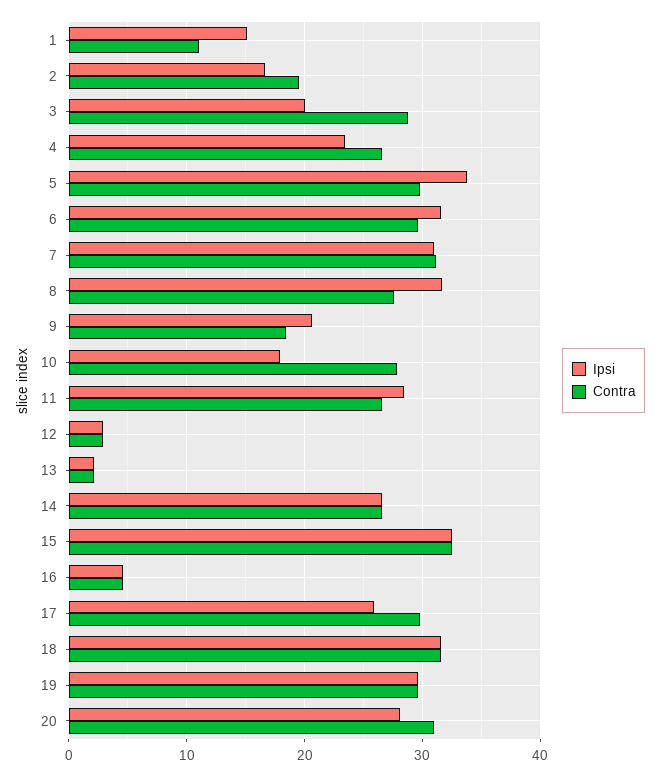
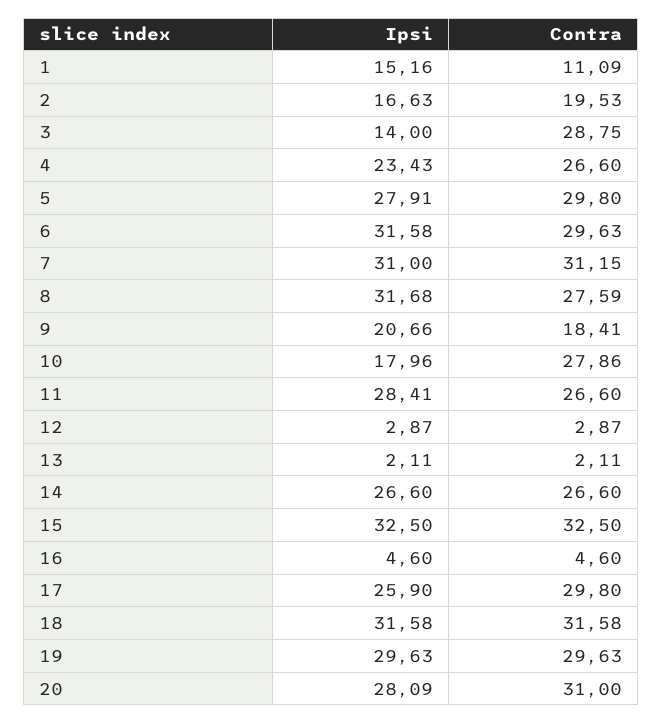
Ipsi, 3: 20 -> 14
Ipsi, 5: 34 -> 27.91

